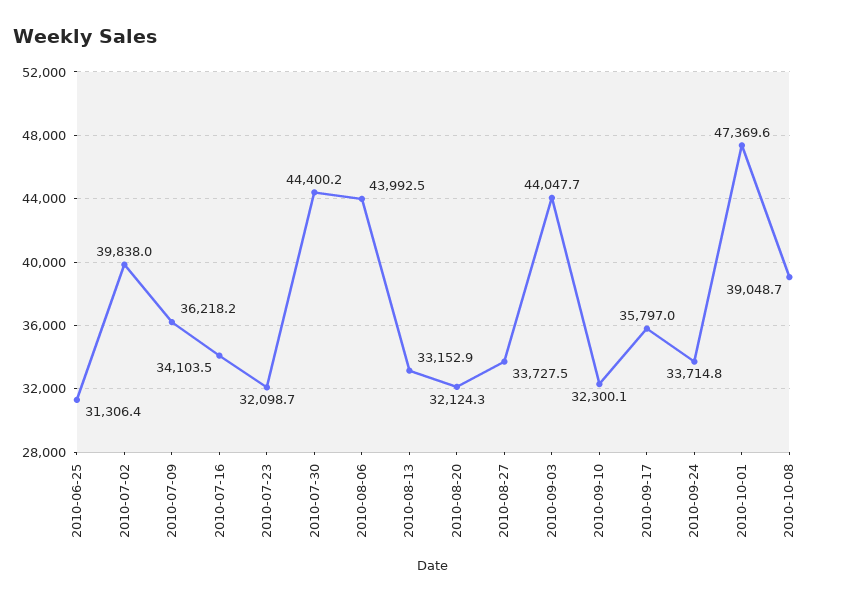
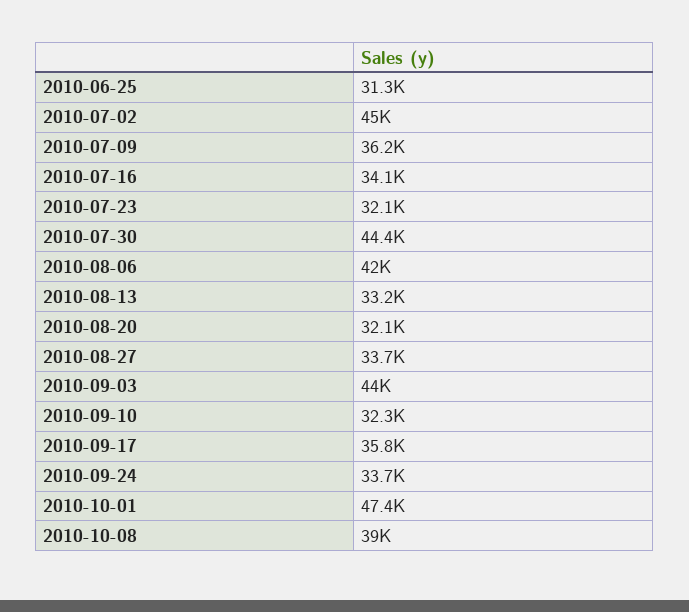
2010-07-02: 39838 -> 45000
2010-08-06: 43992.5 -> 42000

